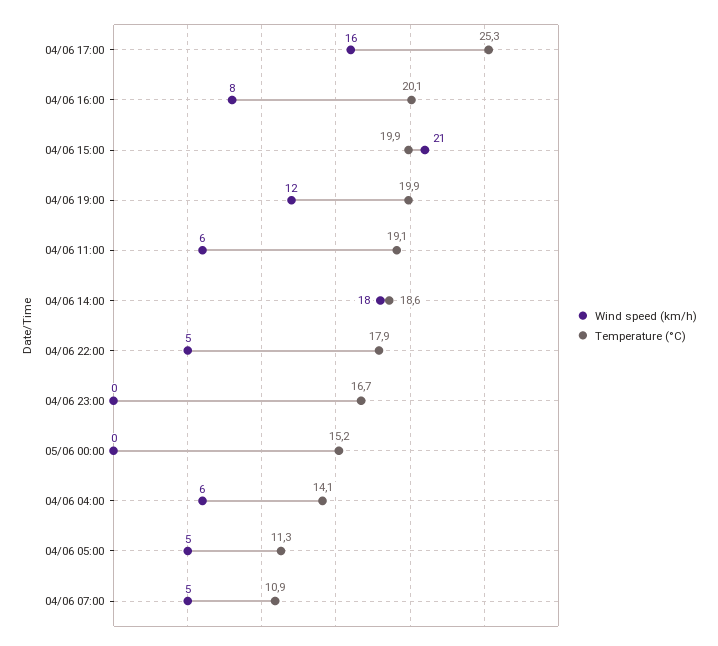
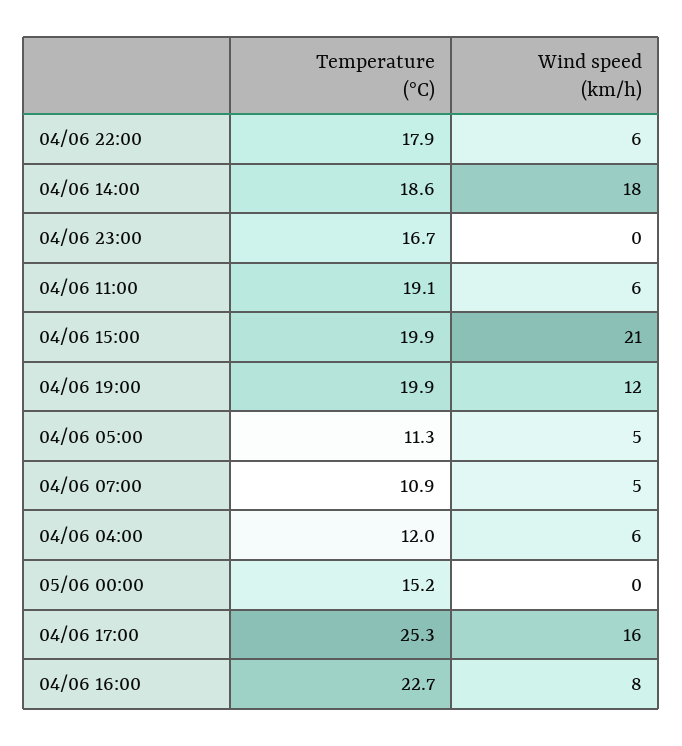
Temperature (°C), 04/06 16:00: 20.1 -> 22.7
Wind speed (km/h), 04/06 22:00: 5 -> 6
Temperature (°C), 04/06 04:00: 14.1 -> 12

